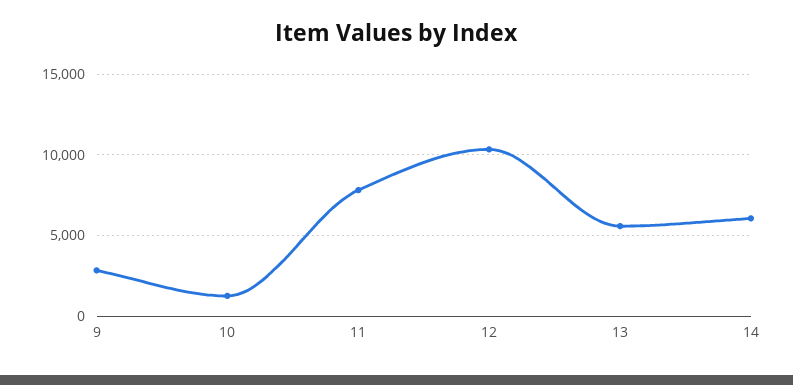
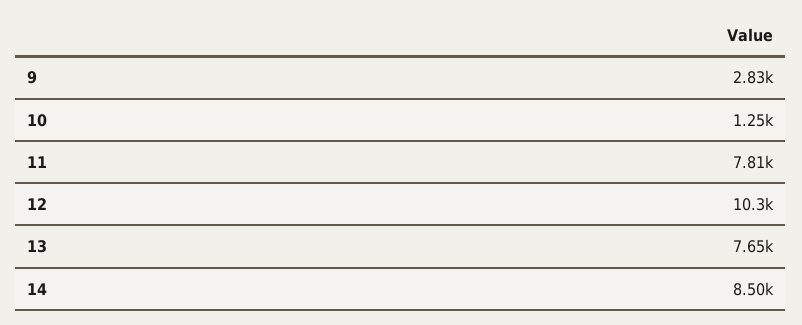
13: 5500 -> 7650
14: 6000 -> 8500

